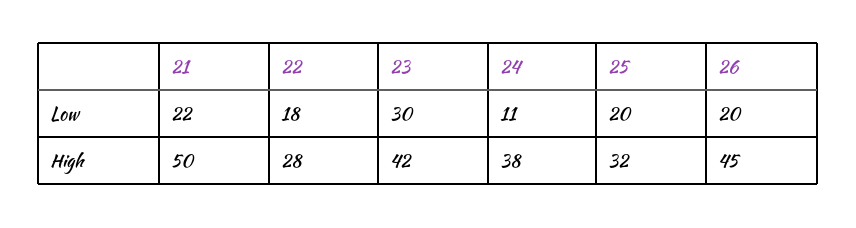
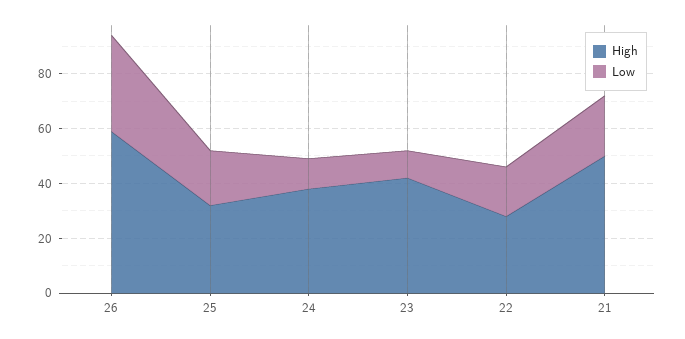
Low, 23: 30 -> 10
Low, 26: 20 -> 35
High, 26: 45 -> 60

